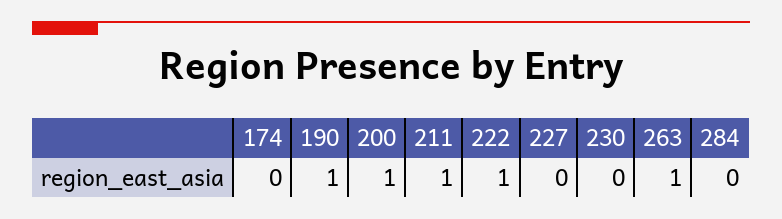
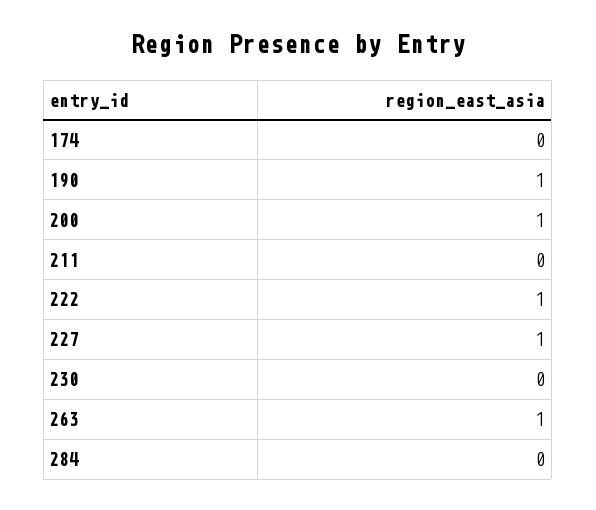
211: 1 -> 0
227: 0 -> 1

